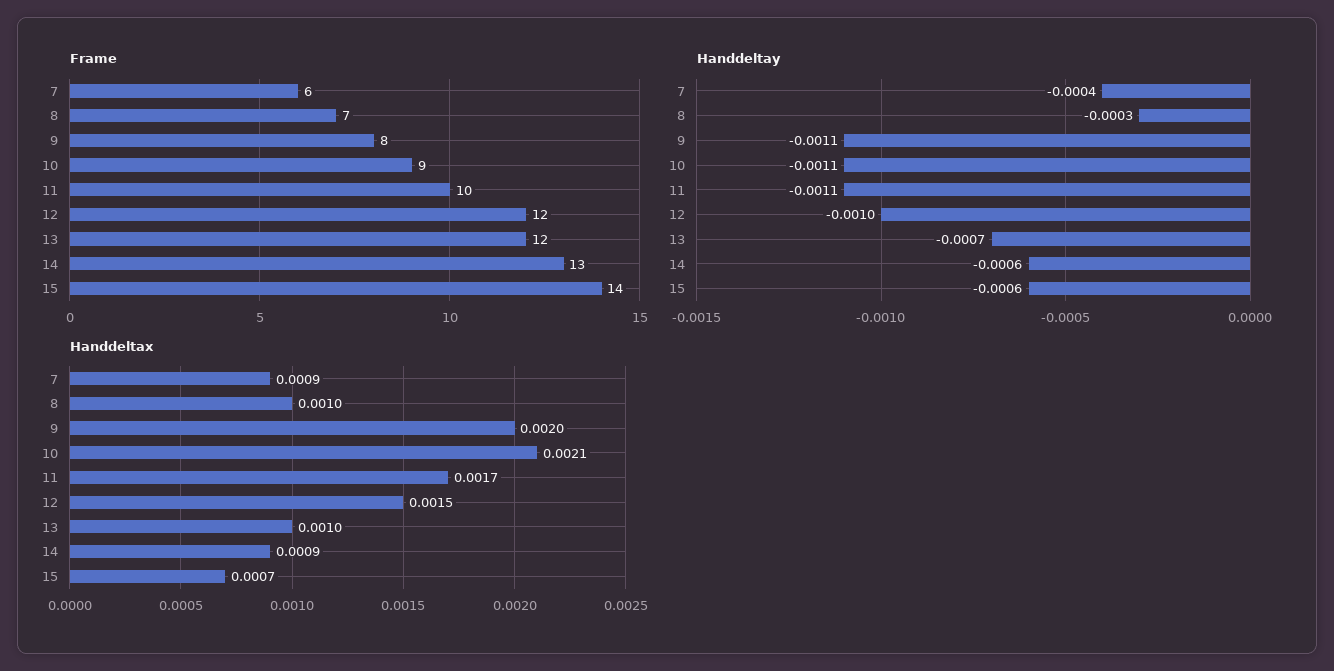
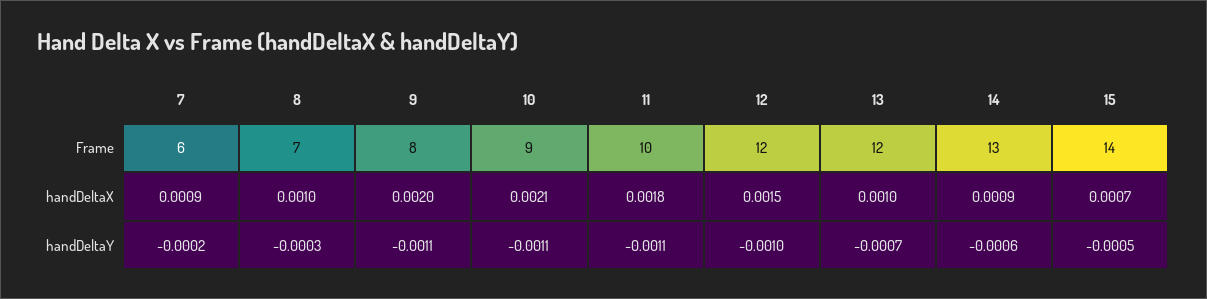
Handdeltay, 7: -0.0004 -> -0.0002
Handdeltay, 15: -0.0006 -> -0.0005
Handdeltax, 11: 0.0017 -> 0.0018

